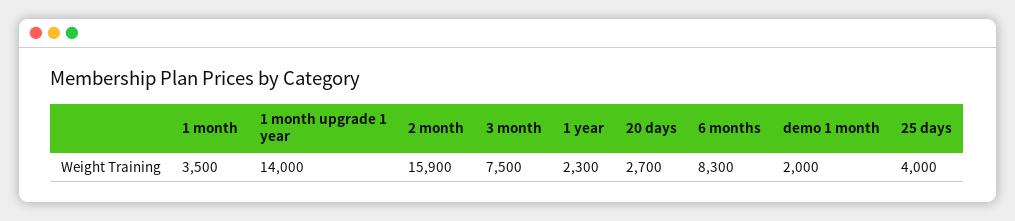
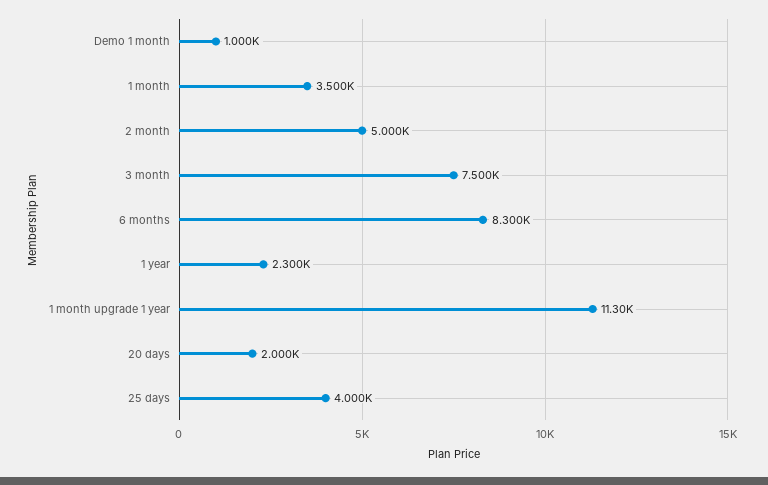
1 month upgrade 1 year: 14000 -> 11300
2 month: 15900 -> 5000
20 days: 2700 -> 2000
demo 1 month: 2000 -> 1000

